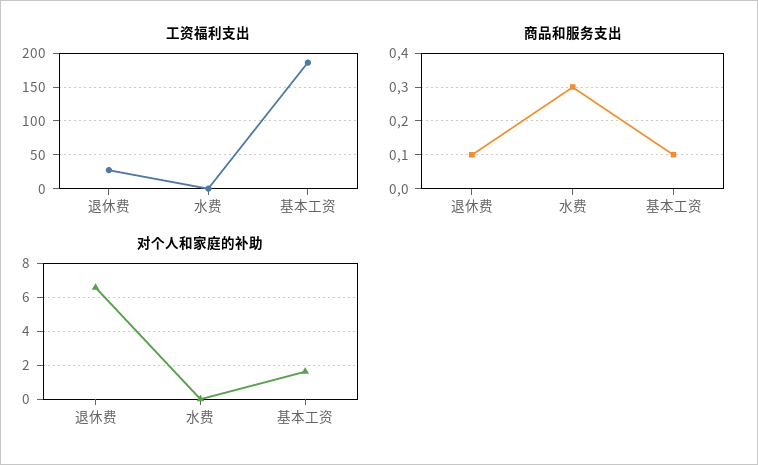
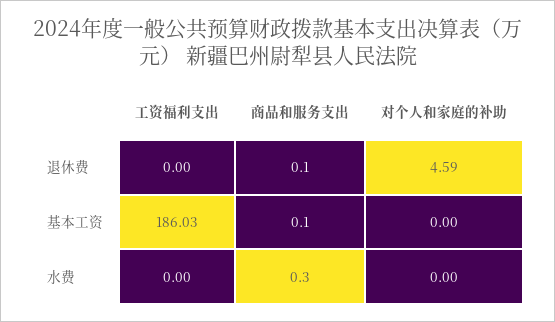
工资福利支出, 退休费: 30 -> 0
对个人和家庭的补助, 退休费: 6.5 -> 4.59
对个人和家庭的补助, 基本工资: 1.5 -> 0

